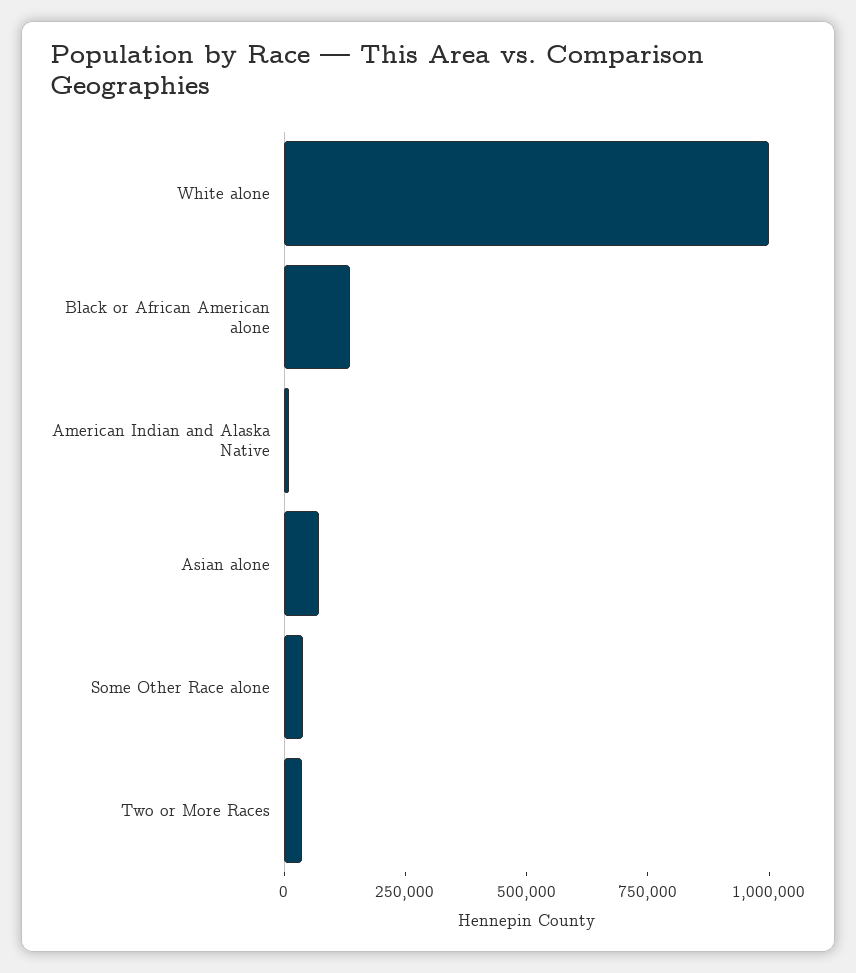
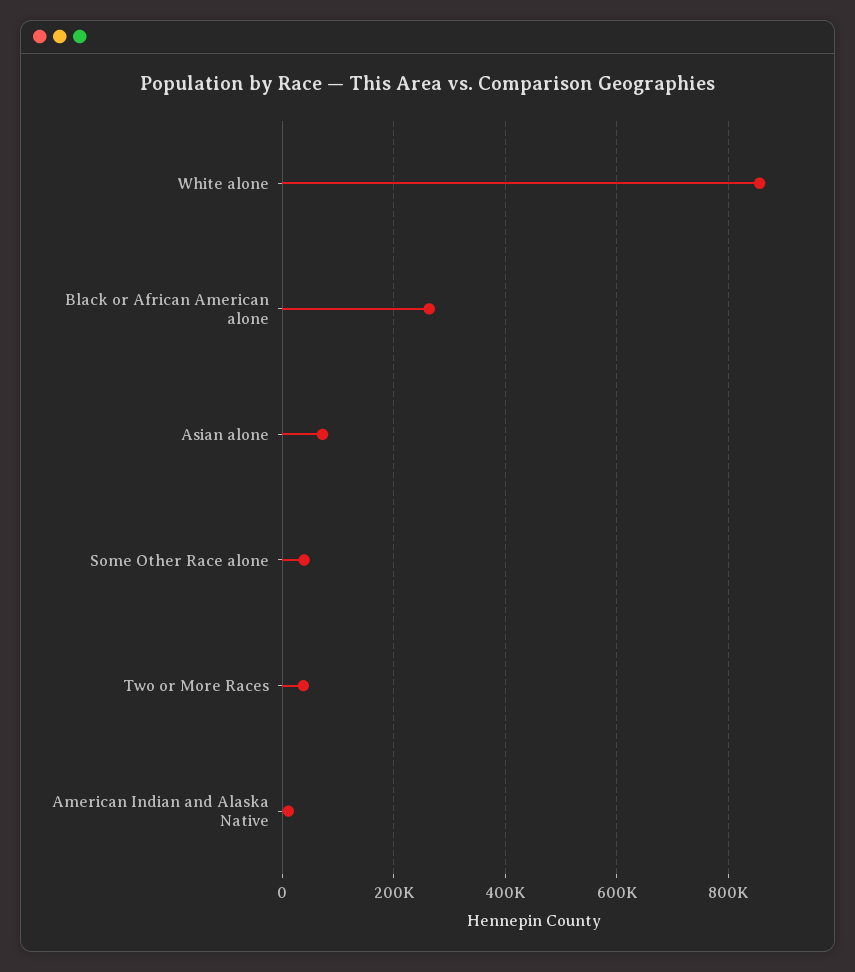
White alone: 1000000 -> 860000
Black or African American alone: 150000 -> 260000

